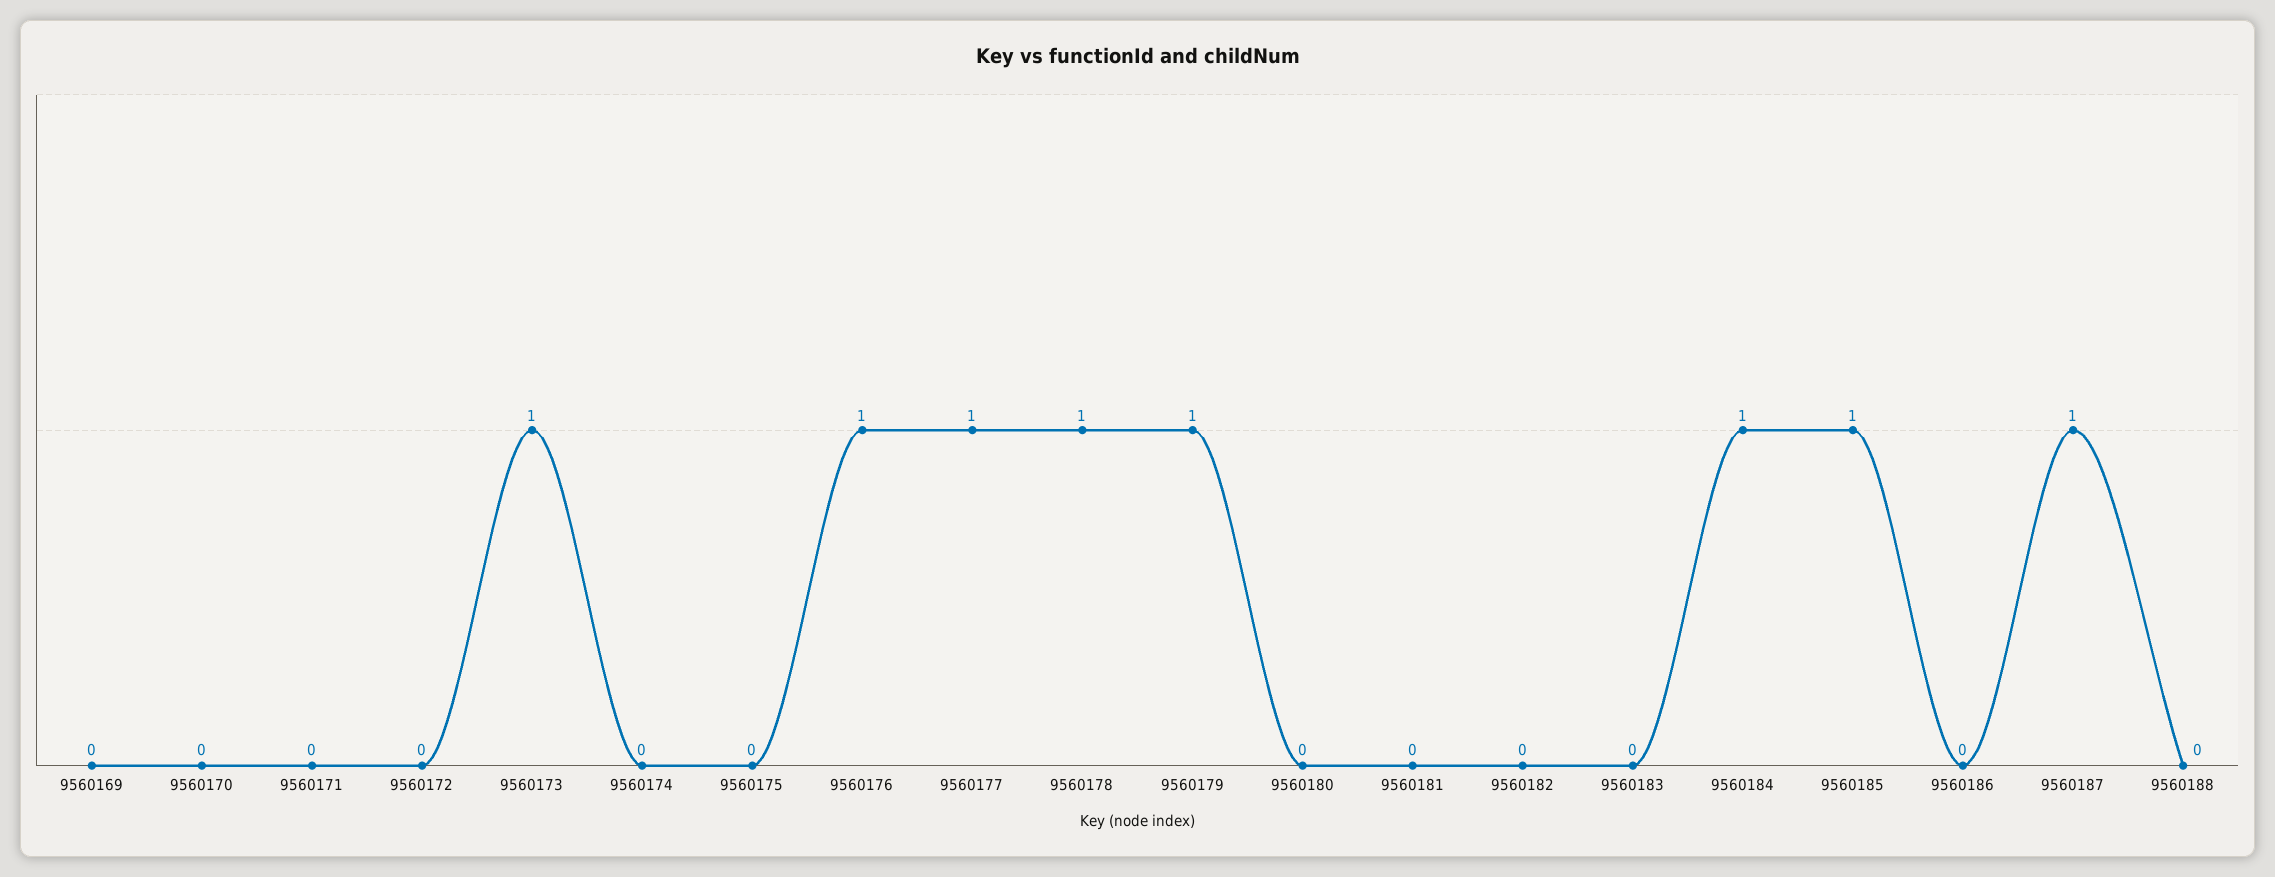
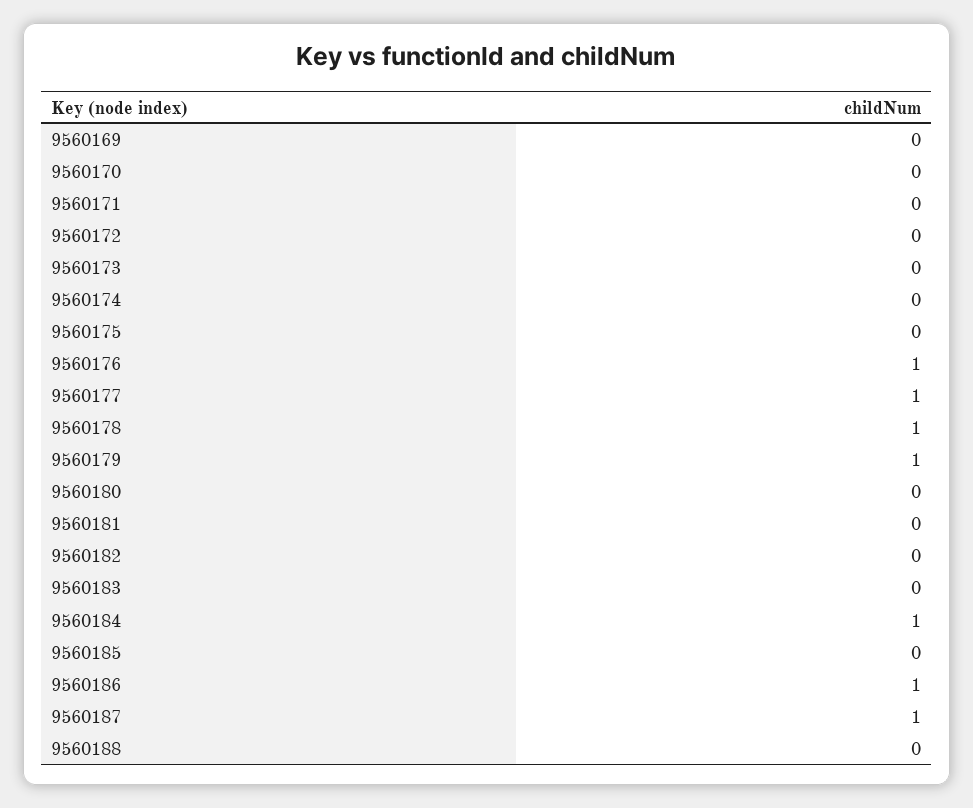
9560173: 1 -> 0
9560185: 1 -> 0
9560186: 0 -> 1

